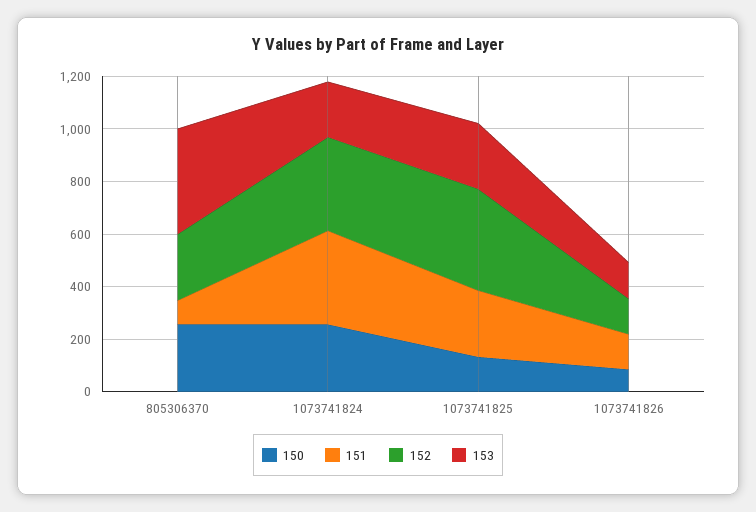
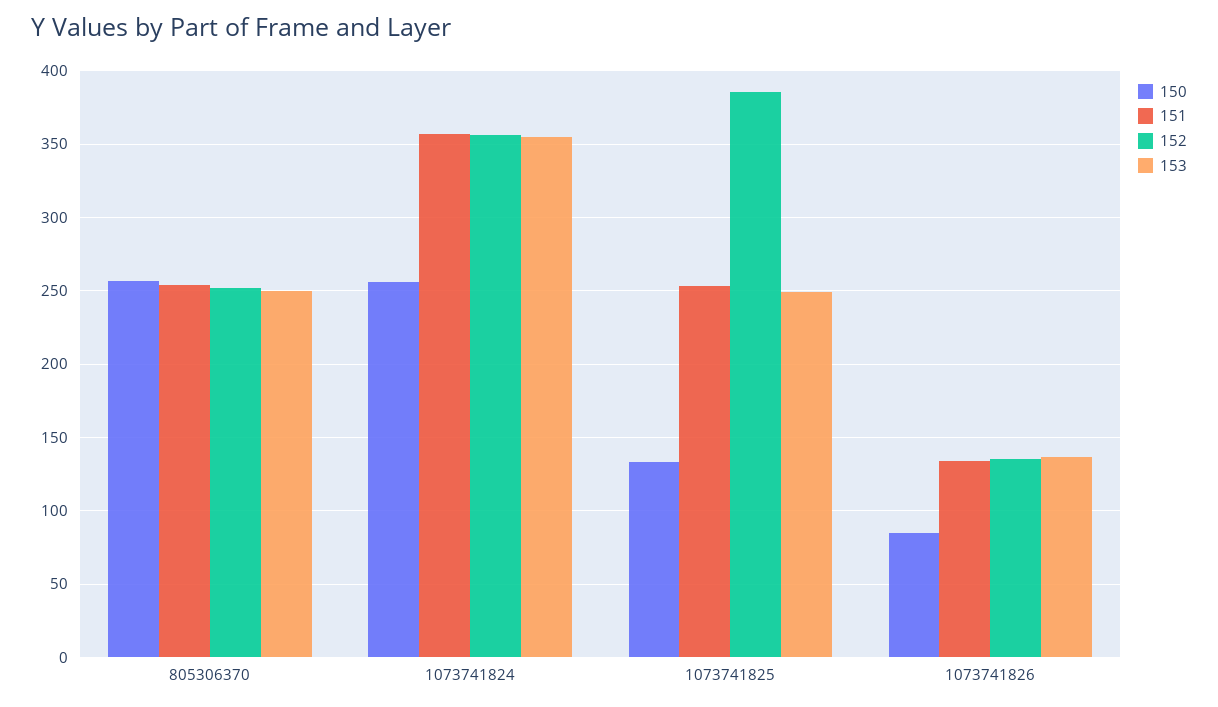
151, 805306370: 100 -> 255
153, 805306370: 400 -> 250
153, 1073741824: 200 -> 355

